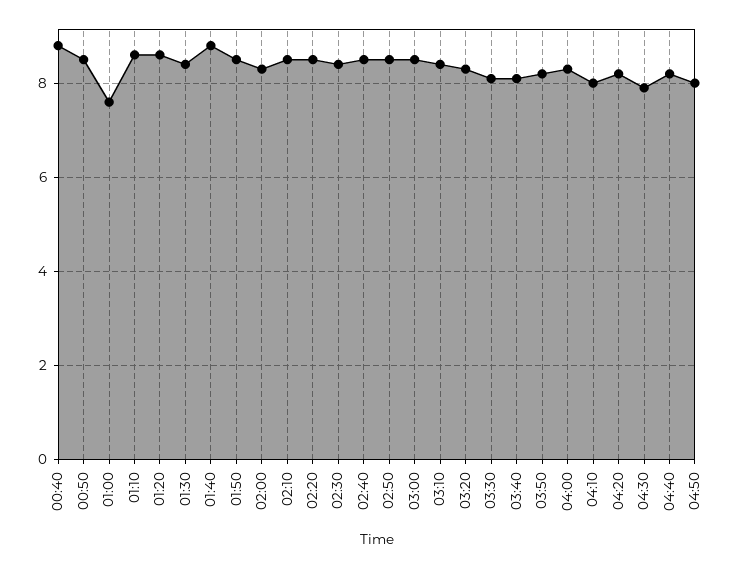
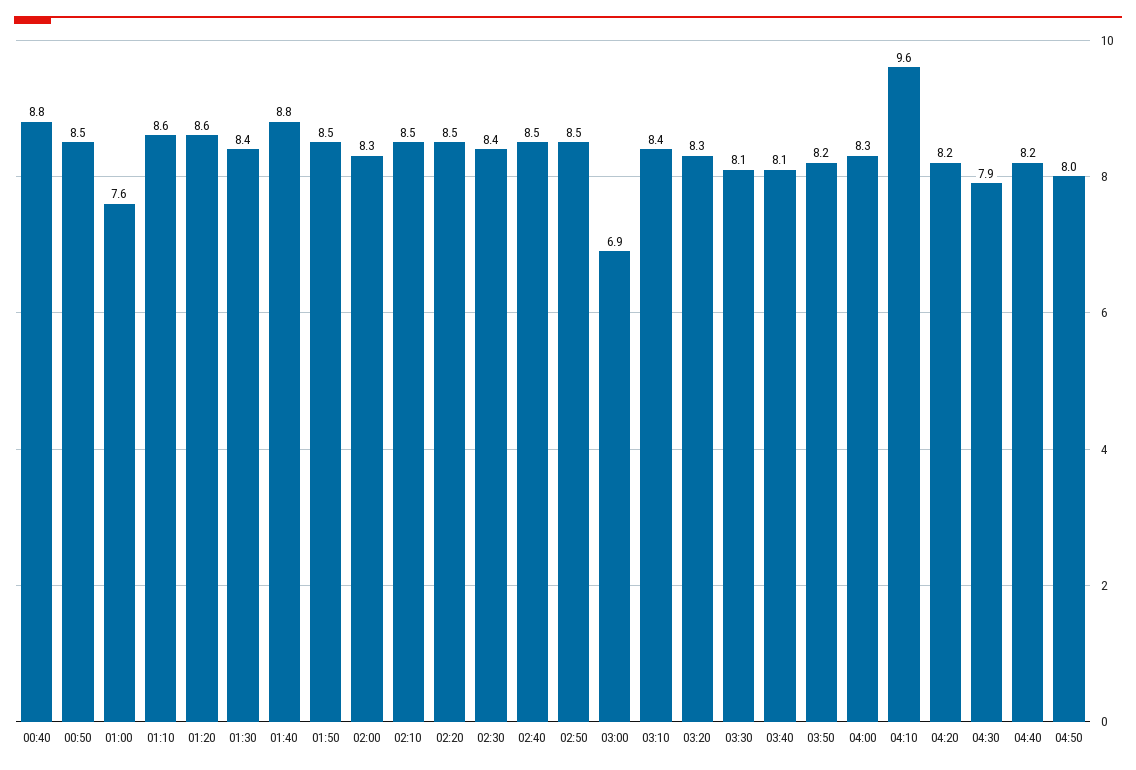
03:00: 8.5 -> 6.9
04:10: 8 -> 9.6

